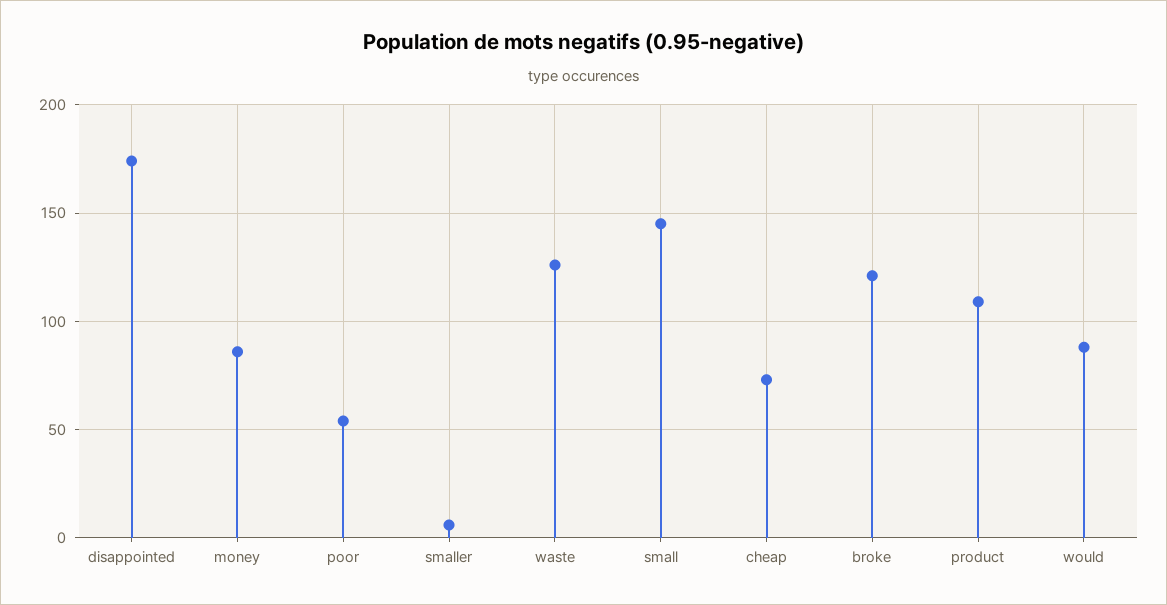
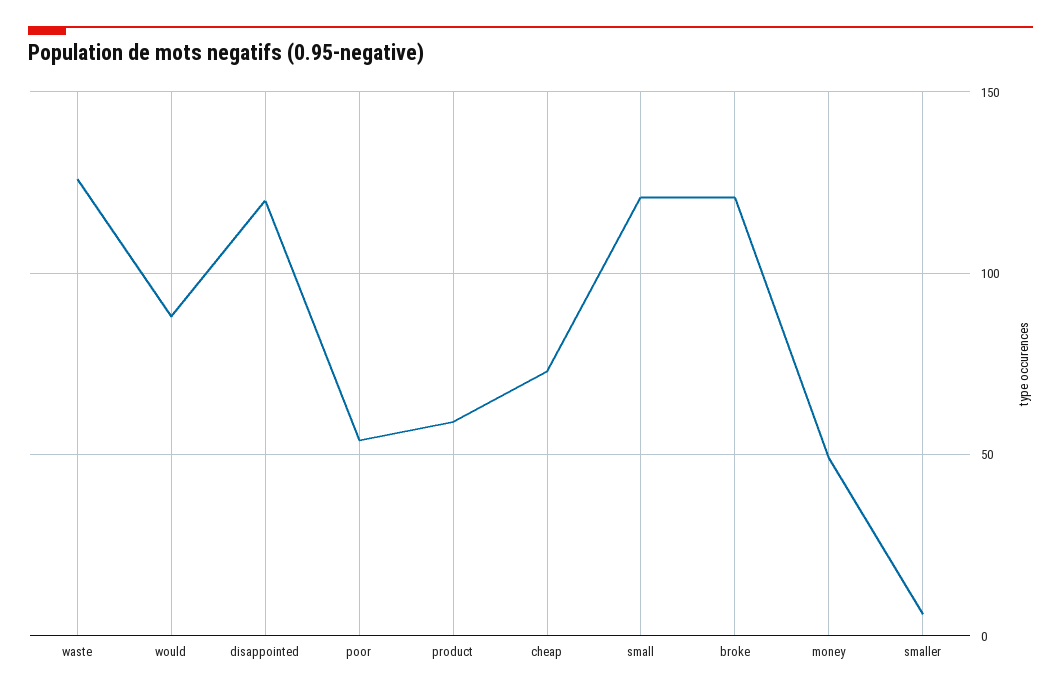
disappointed: 175 -> 120
money: 85 -> 50
small: 145 -> 120
product: 110 -> 60

